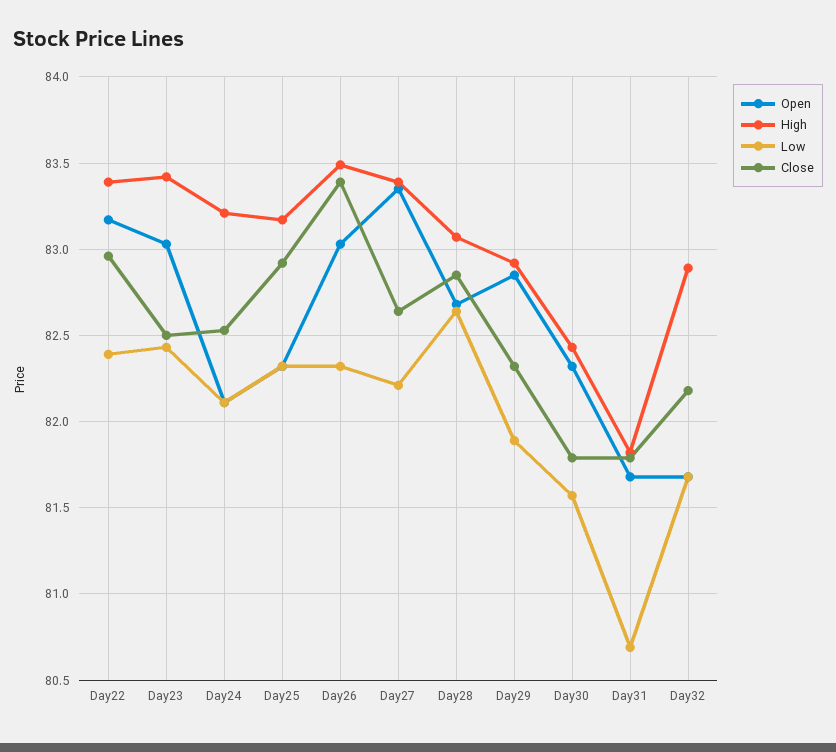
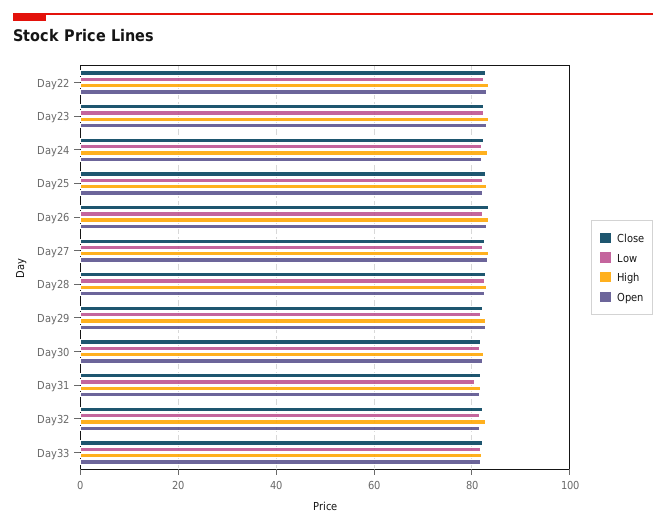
Close, Day33: none -> 82
Low, Day33: none -> 82
High, Day33: none -> 82
Open, Day33: none -> 82

